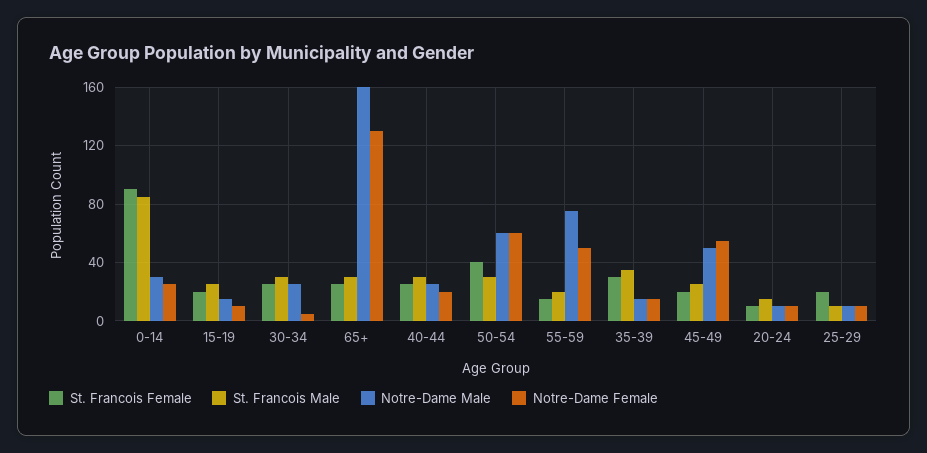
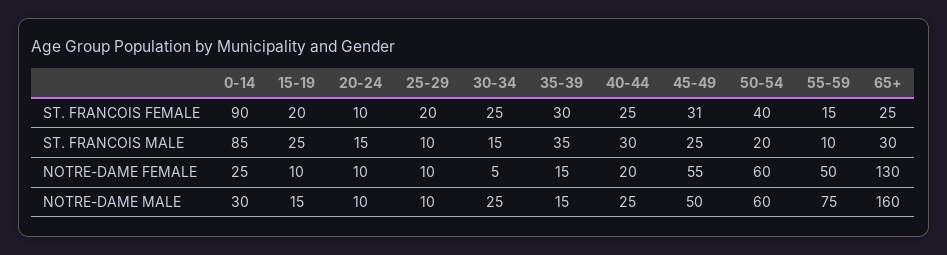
St. Francois Male, 30-34: 30 -> 15
St. Francois Male, 50-54: 30 -> 20
St. Francois Male, 55-59: 20 -> 10
St. Francois Female, 45-49: 20 -> 31

